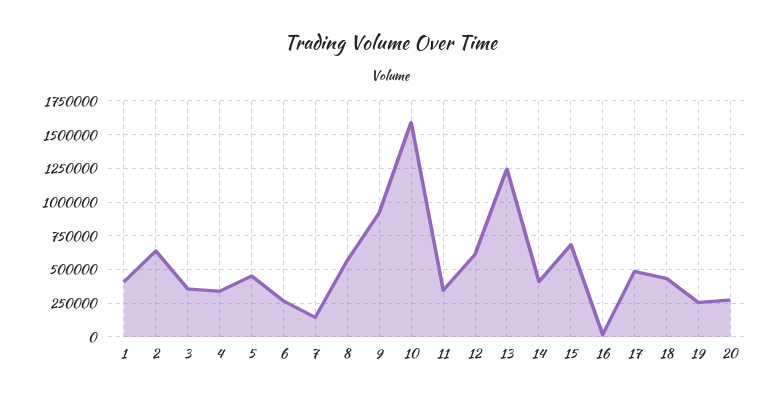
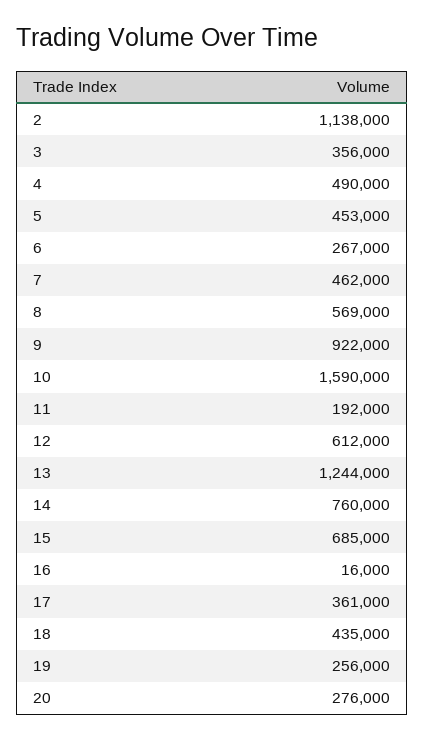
1: 400000 -> none
2: 650000 -> 1138000
4: 350000 -> 490000
7: 150000 -> 462000
11: 350000 -> 192000
14: 400000 -> 760000
17: 500000 -> 361000

